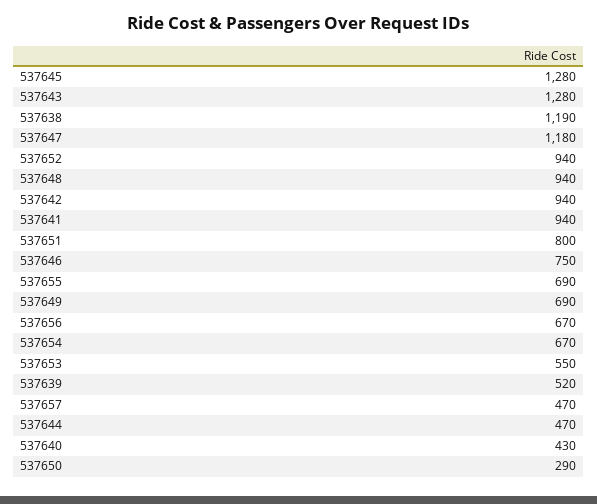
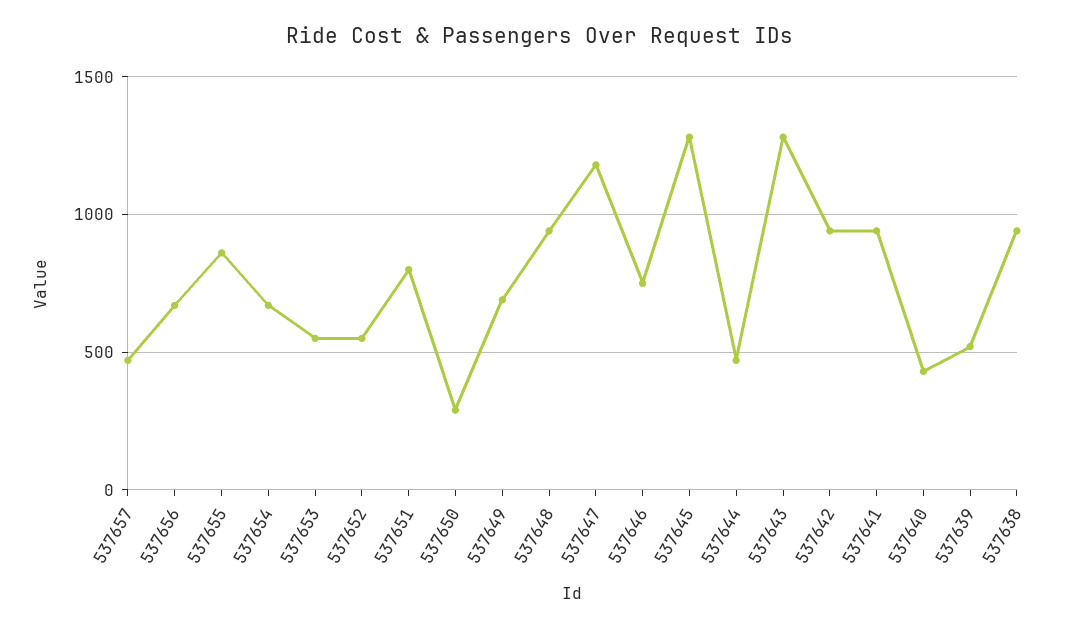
537638: 1190 -> 950
537652: 940 -> 550
537655: 690 -> 850

